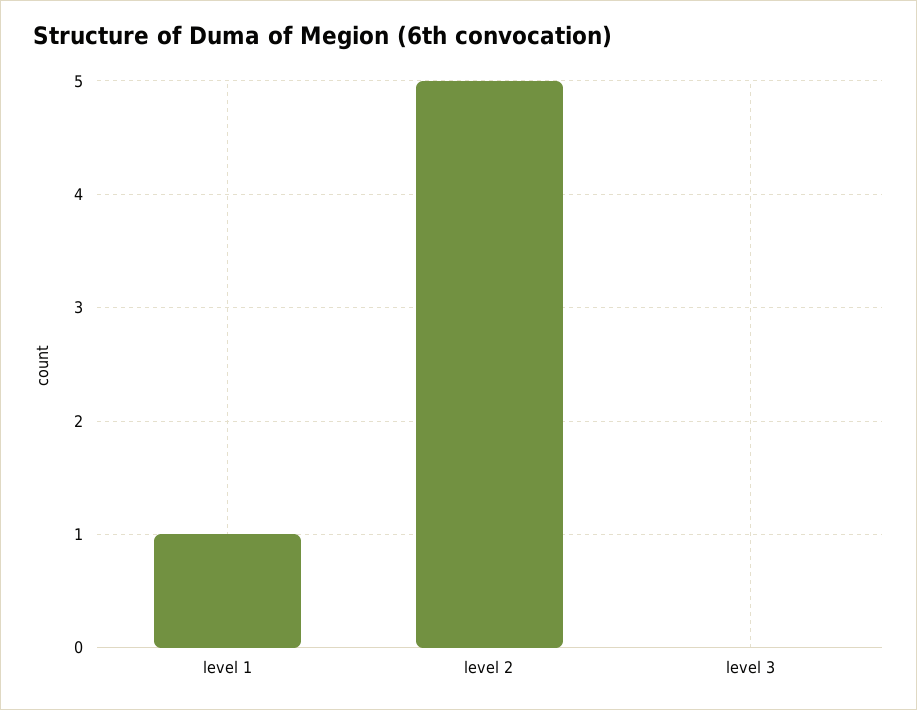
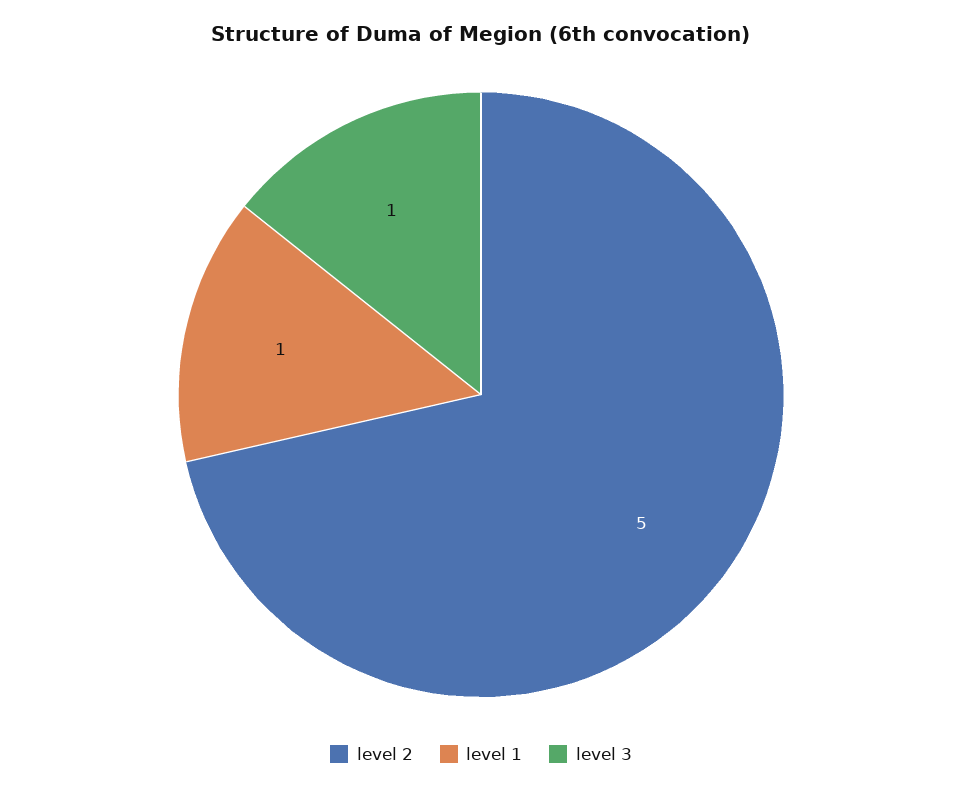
level 3: 0 -> 1

